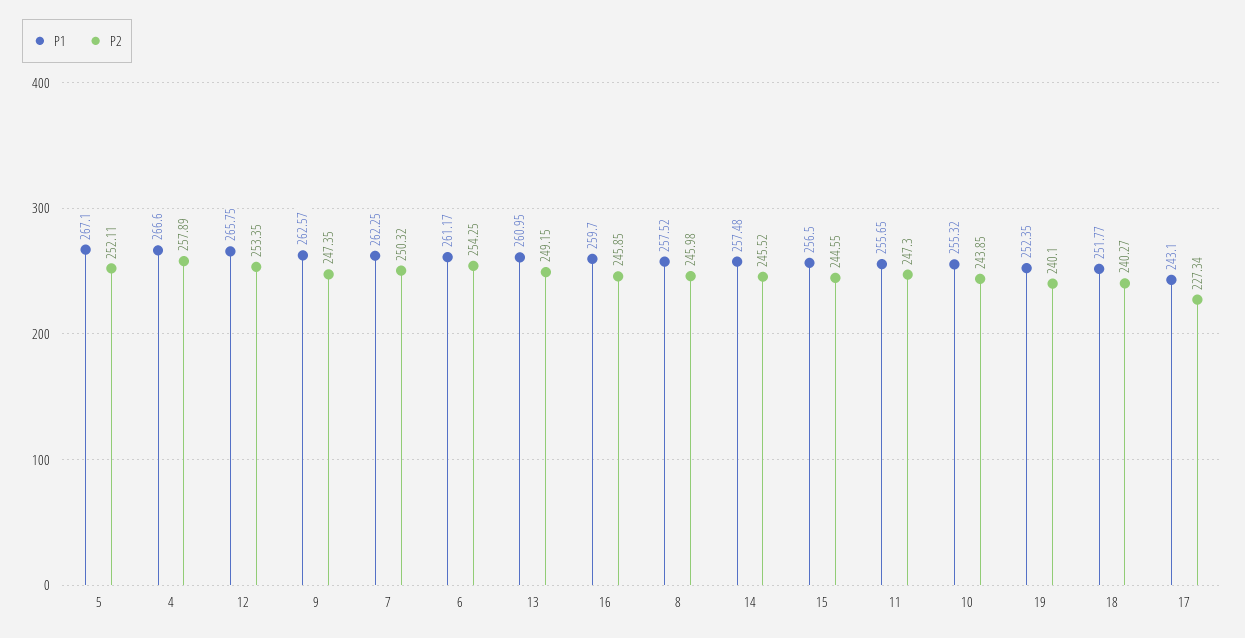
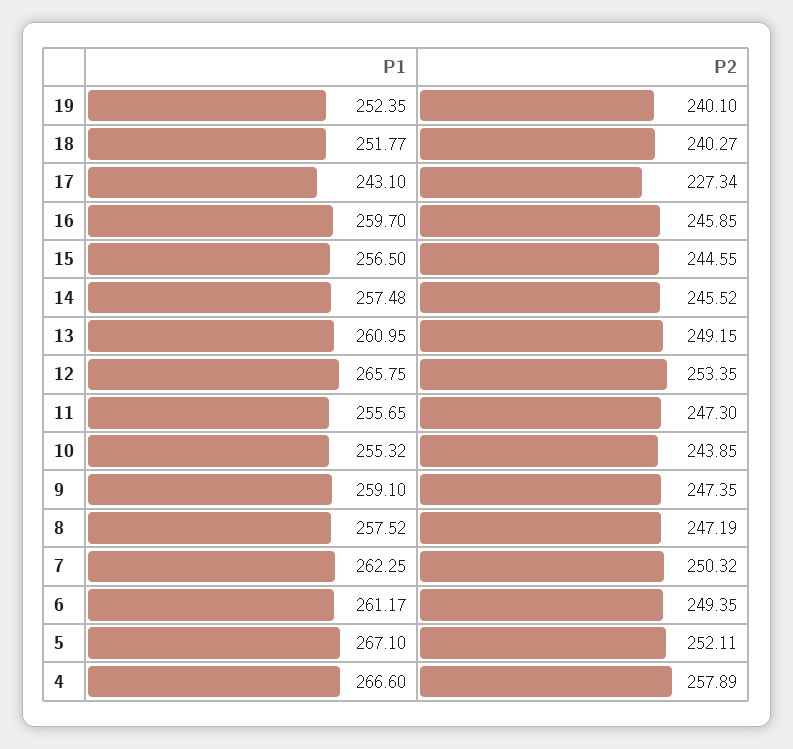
P1, 9: 262.57 -> 259.1
P2, 6: 254.25 -> 249.35
P2, 8: 245.98 -> 247.19

